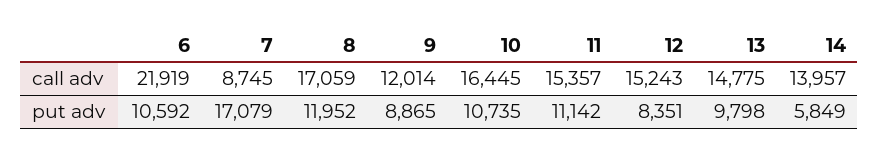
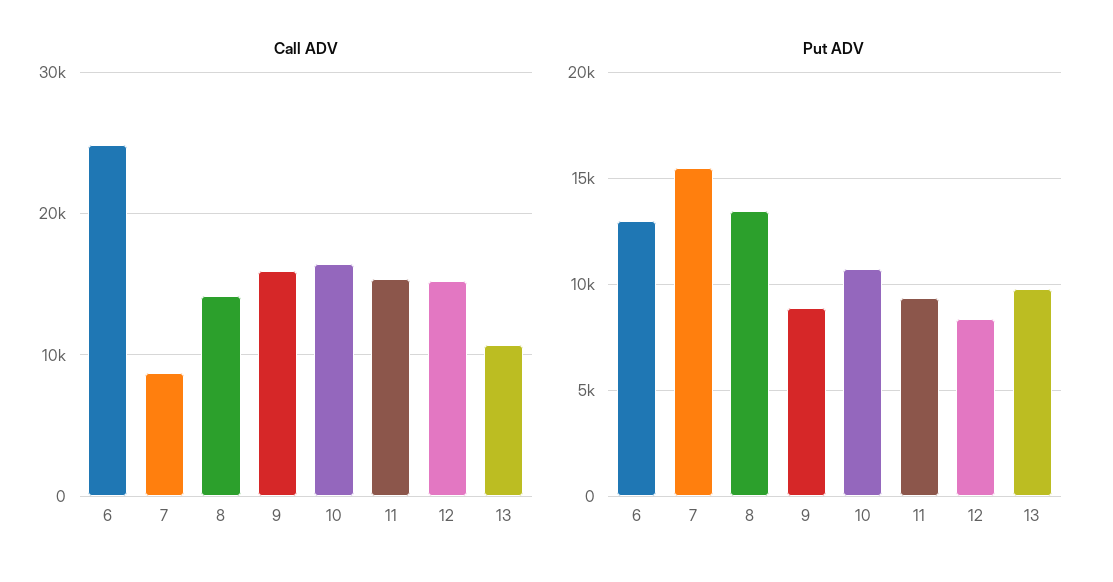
call adv, 6: 21919 -> 25000
call adv, 8: 17059 -> 14000
call adv, 9: 12014 -> 16000
call adv, 13: 14775 -> 11000
call adv, 14: 13957 -> none
put adv, 6: 10592 -> 13000
put adv, 7: 17079 -> 15500
put adv, 8: 11952 -> 13500
put adv, 11: 11142 -> 9500
put adv, 14: 5849 -> none

